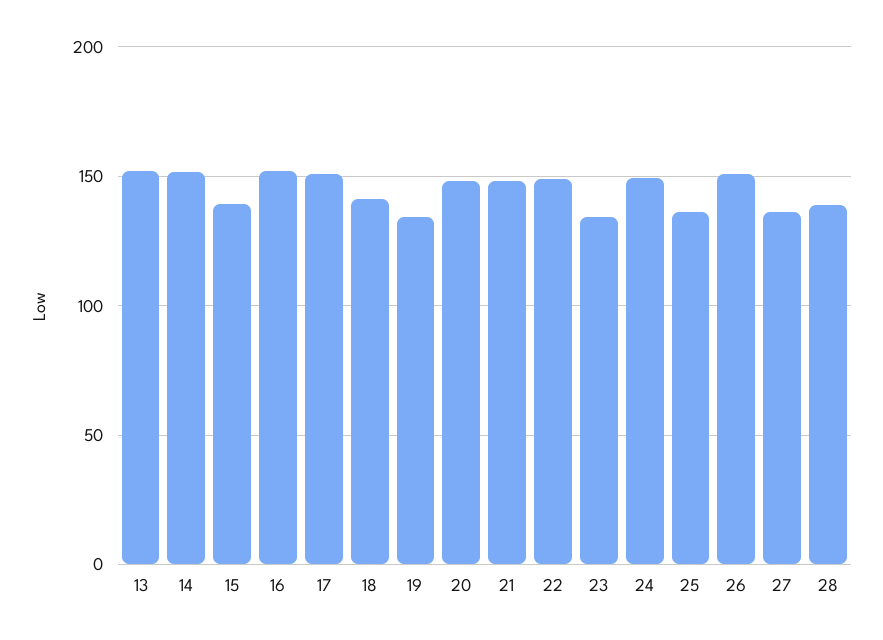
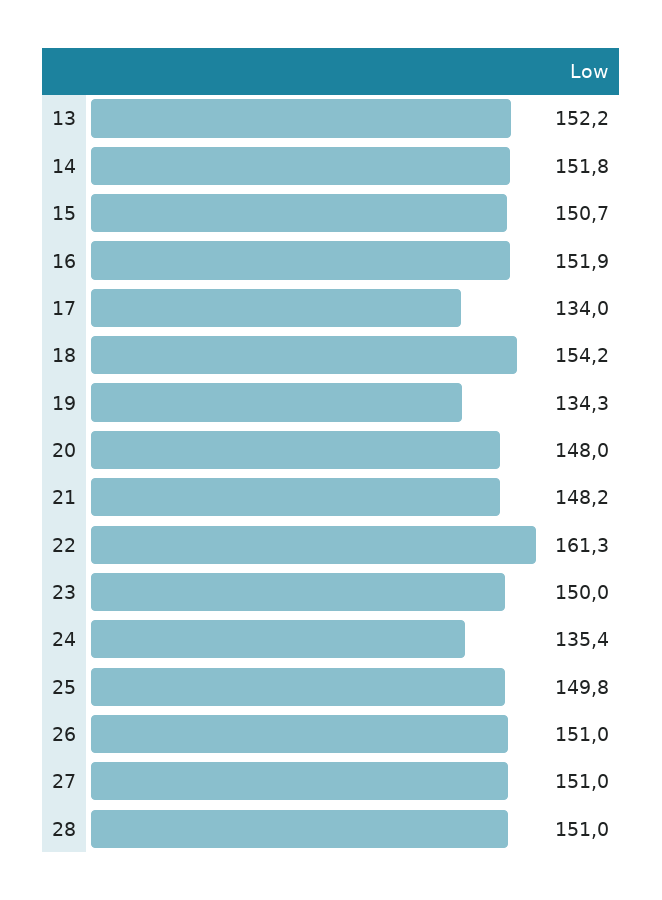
15: 140 -> 150.7
17: 150 -> 134
18: 140 -> 154.2
22: 150 -> 161.3
23: 135 -> 150
24: 150 -> 135.4
25: 135 -> 149.8
27: 135 -> 151
28: 140 -> 151

